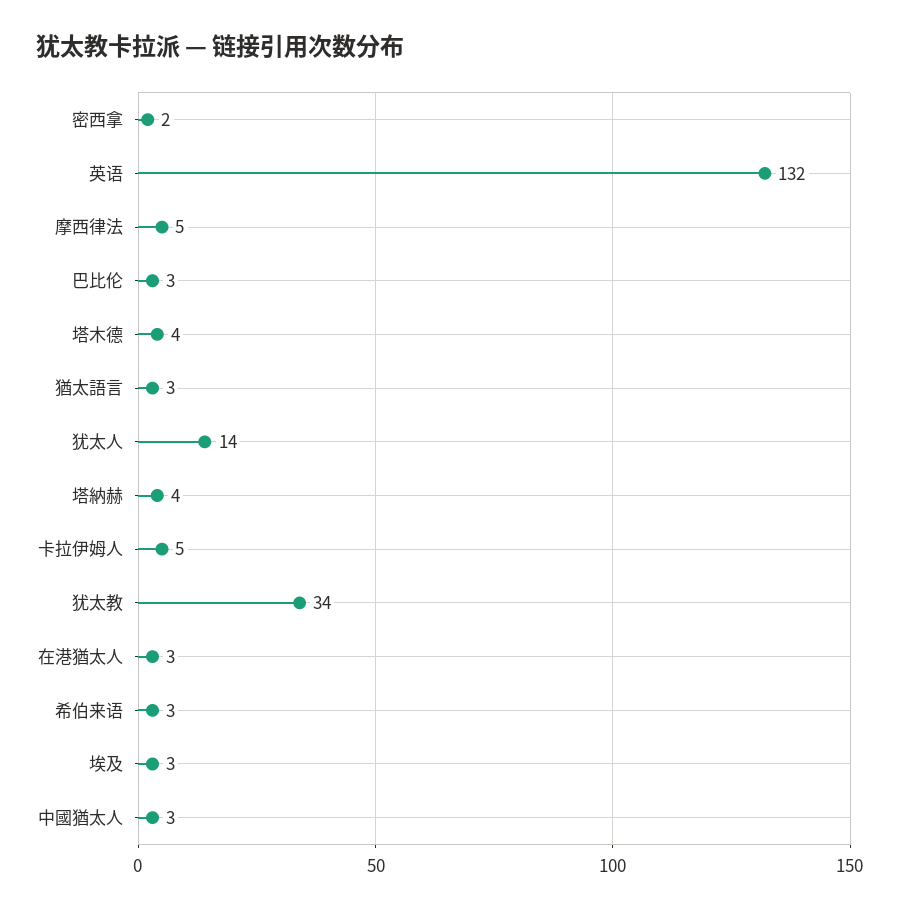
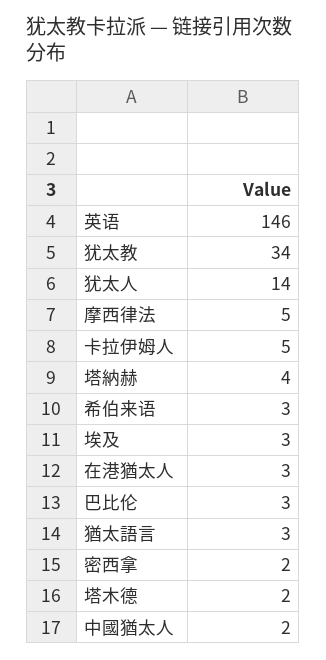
英语: 132 -> 146
塔木德: 4 -> 2
中國猶太人: 3 -> 2

